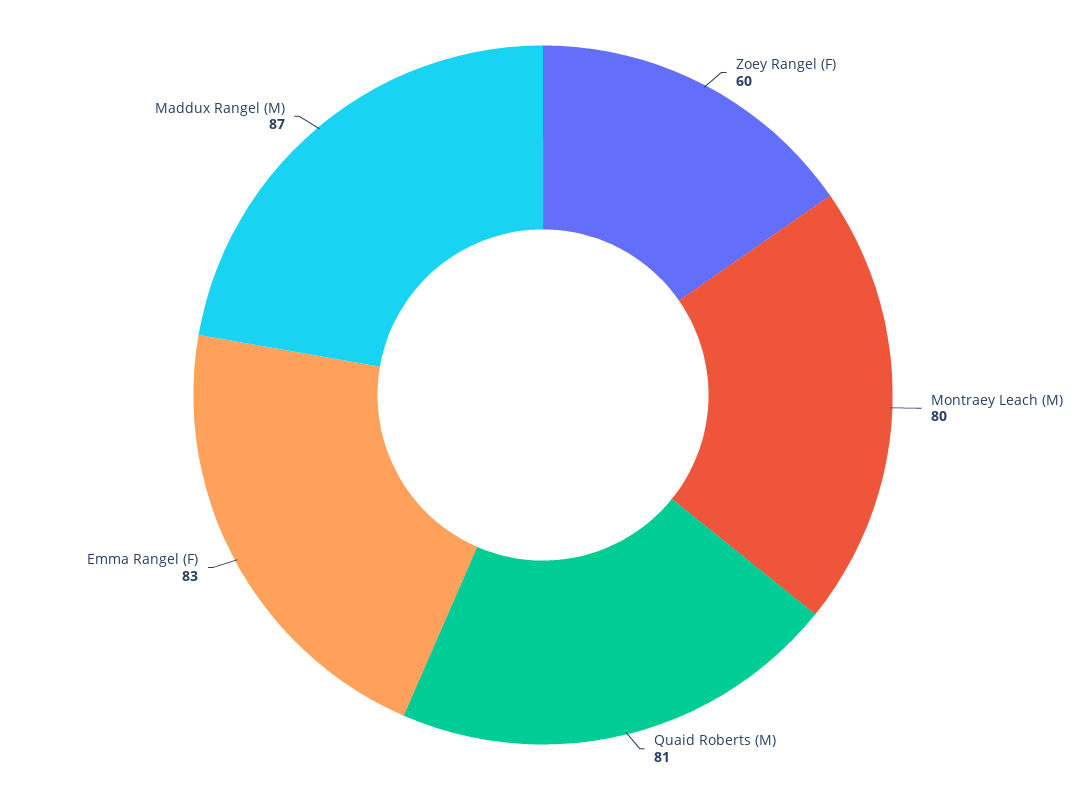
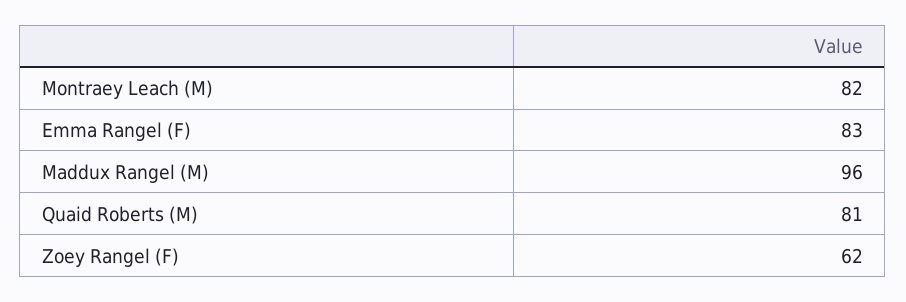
Zoey Rangel (F): 60 -> 62
Montraey Leach (M): 80 -> 82
Maddux Rangel (M): 87 -> 96

